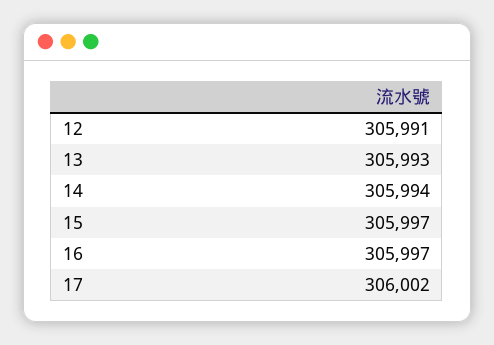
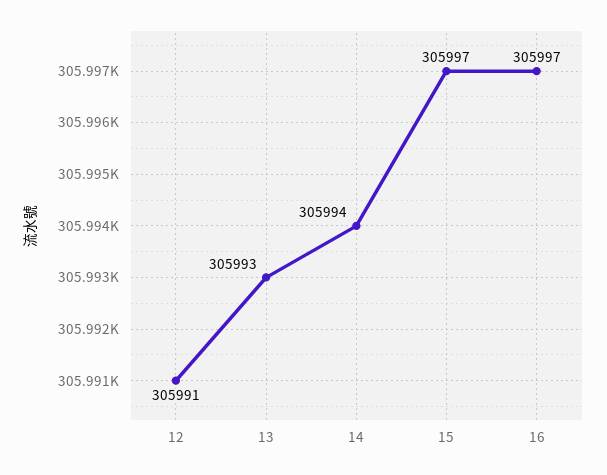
17: 306002 -> none

